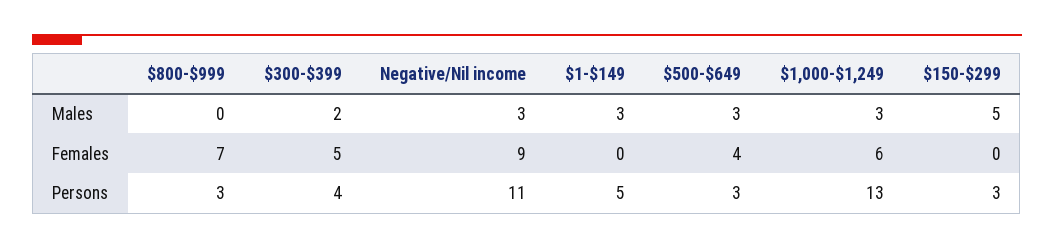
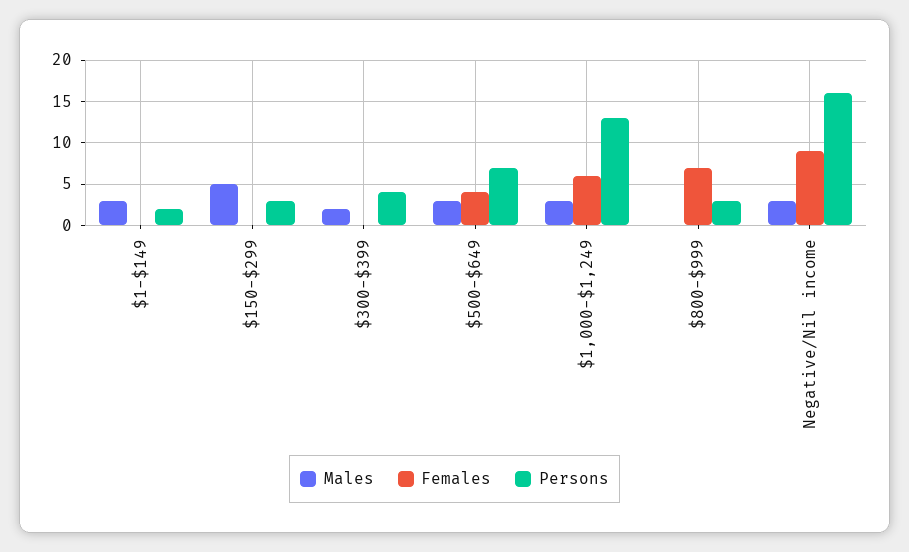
Females, $300-$399: 5 -> 0
Persons, Negative/Nil income: 11 -> 16
Persons, $1-$149: 5 -> 2
Persons, $500-$649: 3 -> 7

